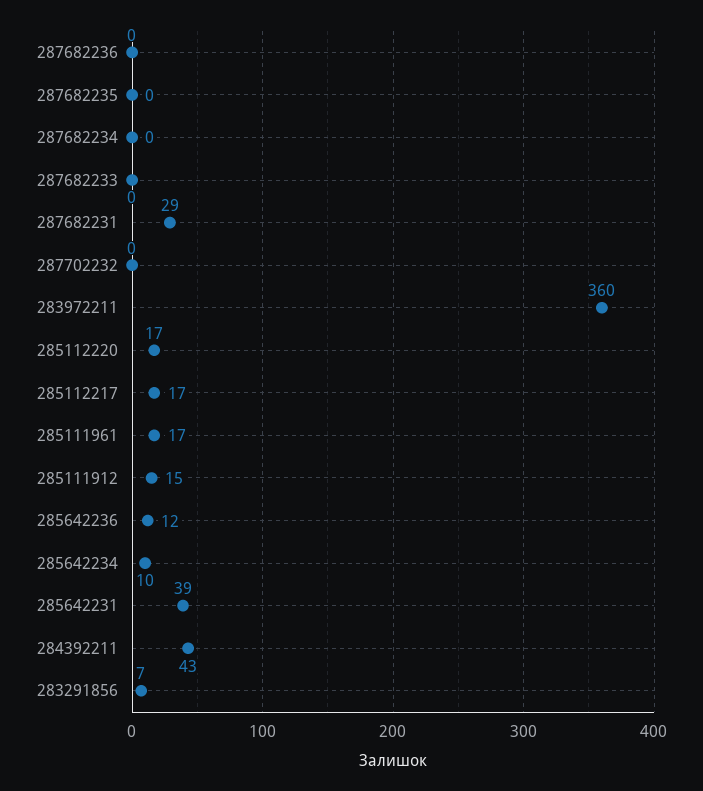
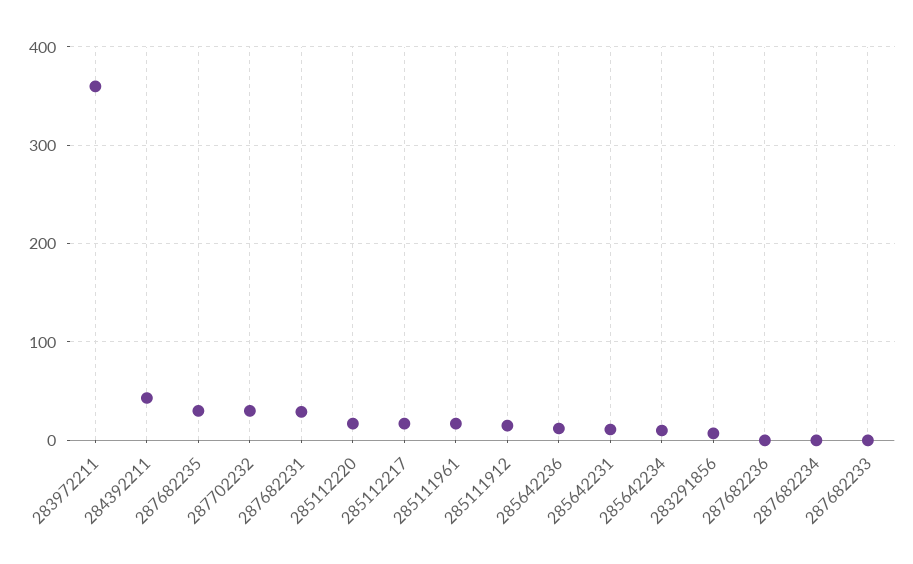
287682235: 0 -> 30
287702232: 0 -> 30
285642231: 39 -> 10

